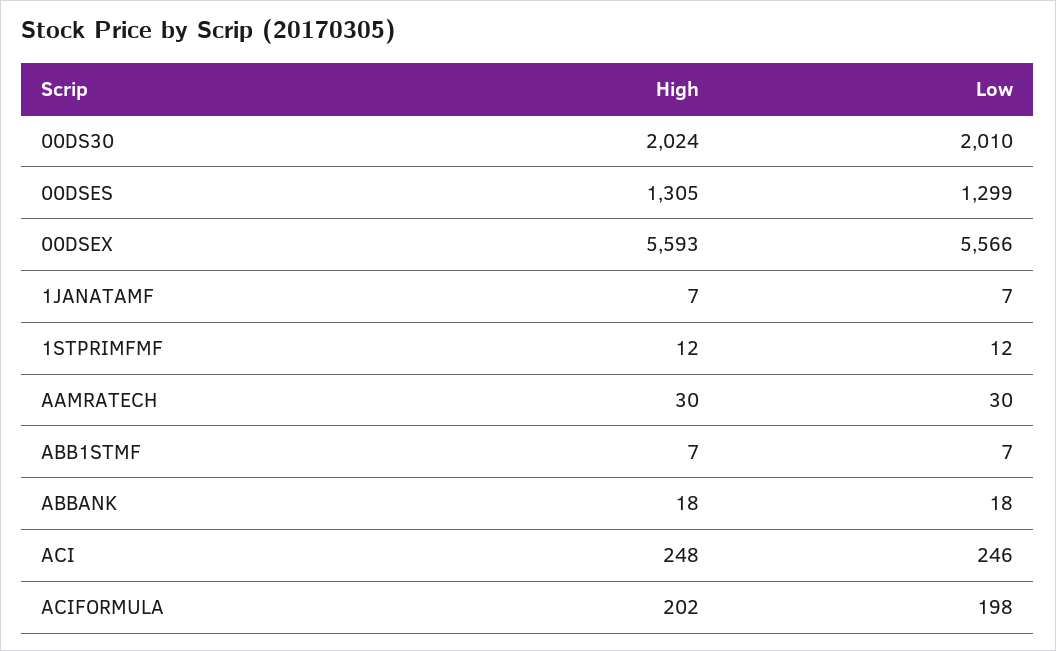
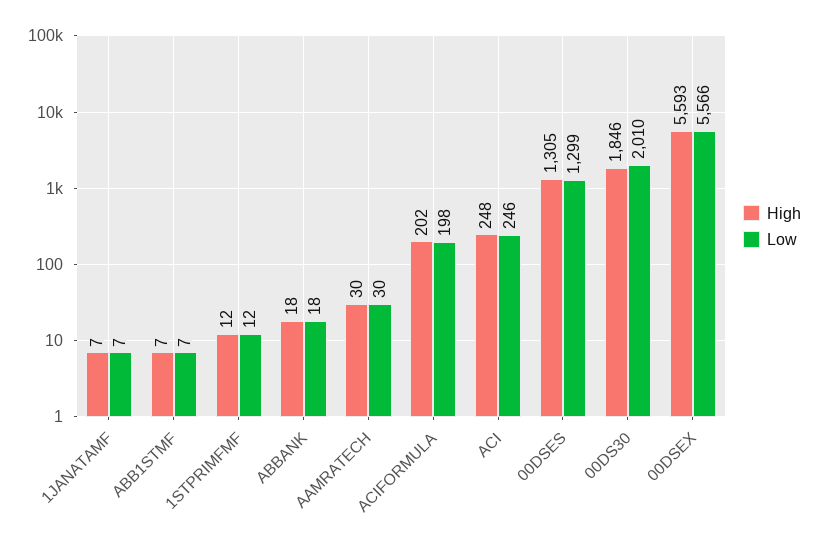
High, 00DS30: 2024 -> 1846

